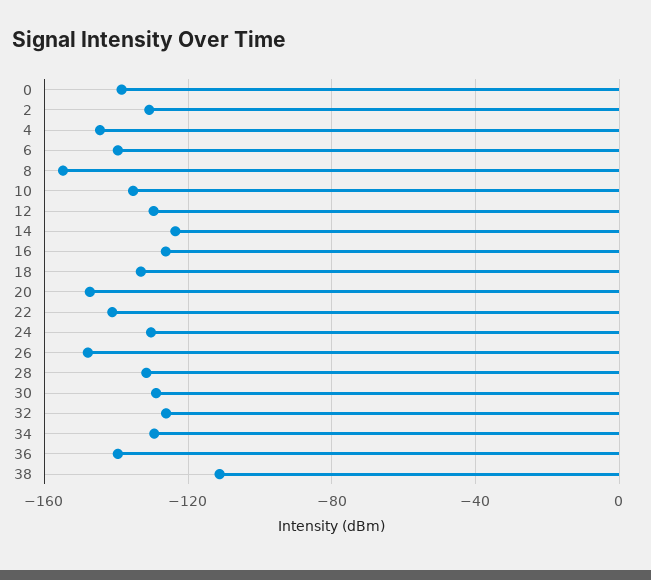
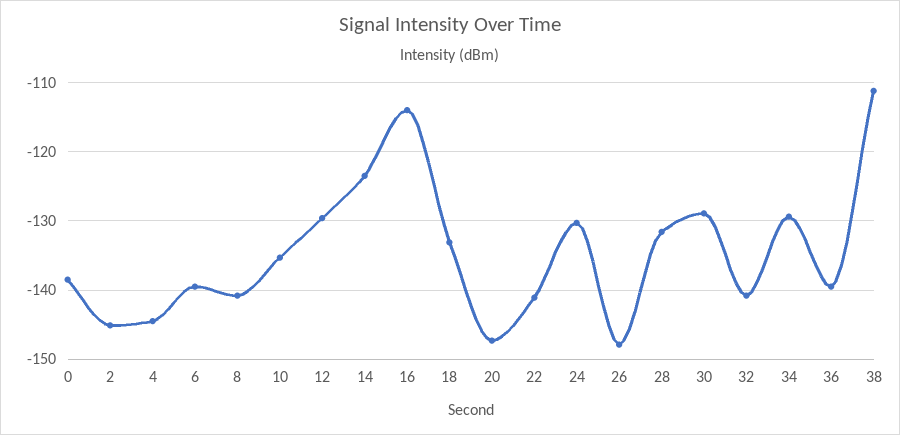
2: -130 -> -145
8: -155 -> -141
16: -125 -> -114
32: -125 -> -141

